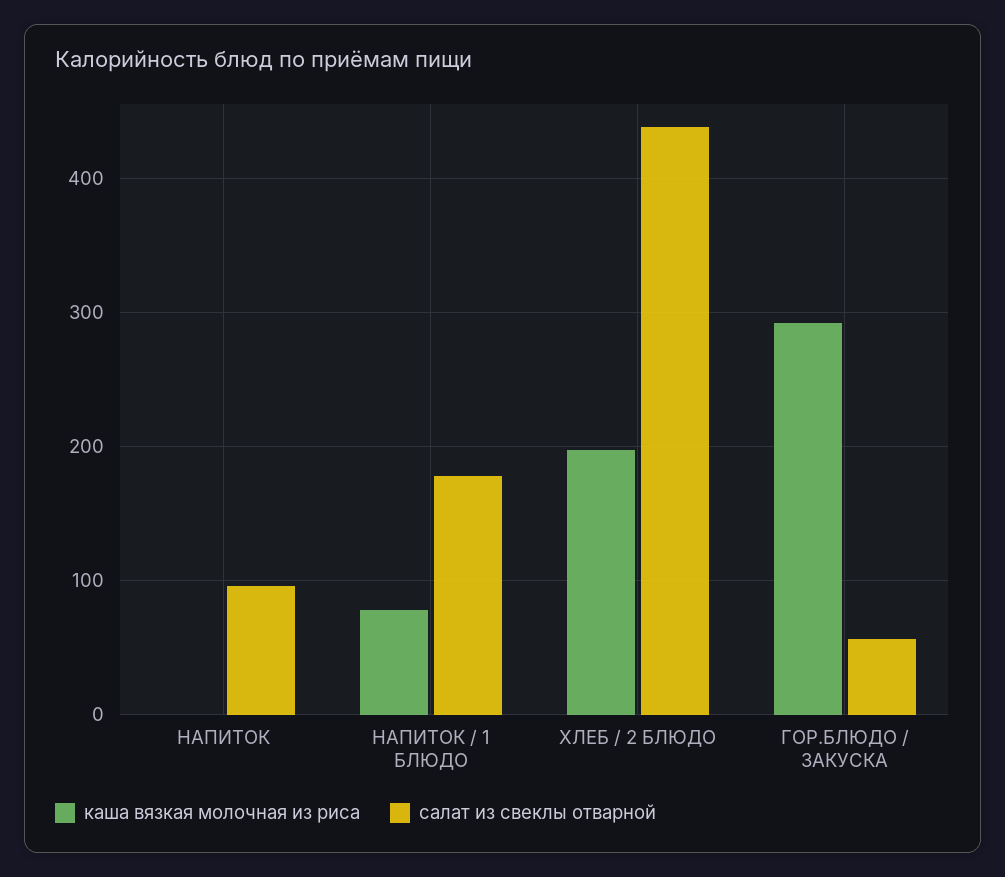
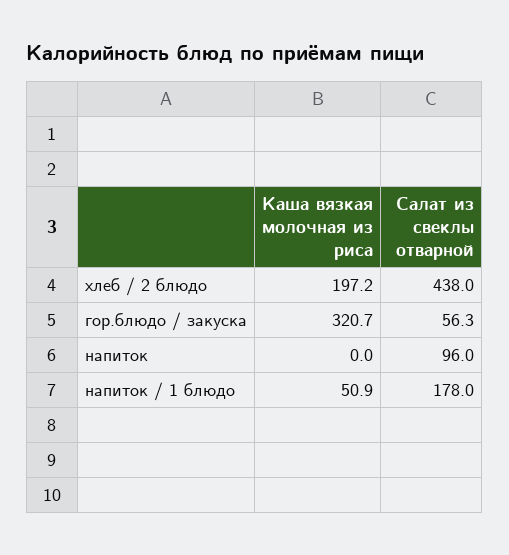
каша вязкая молочная из риса, НАПИТОК / 1 БЛЮДО: 80 -> 50.9
каша вязкая молочная из риса, ГОР.БЛЮДО / ЗАКУСКА: 290 -> 320.7

